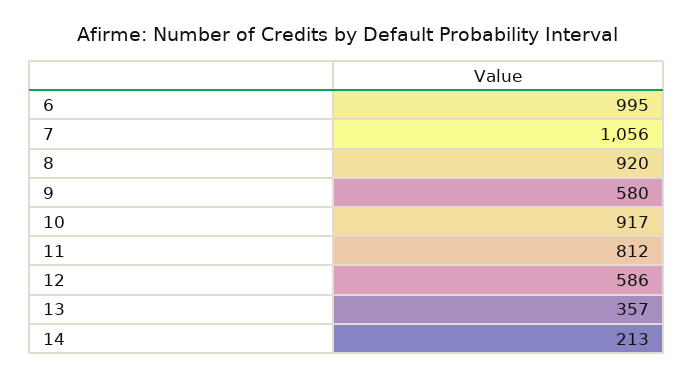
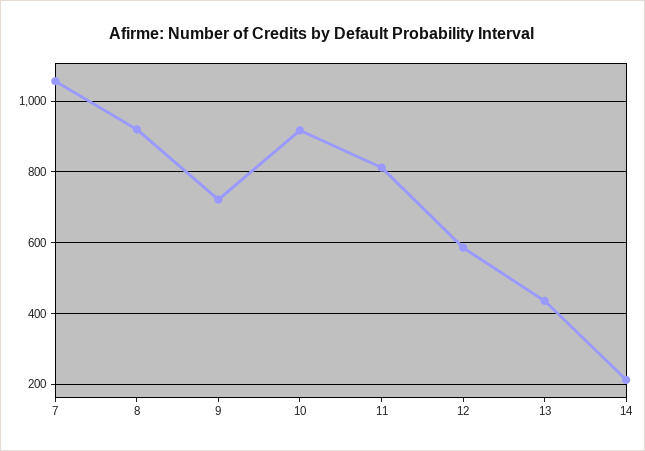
6: 995 -> none
9: 580 -> 720
13: 357 -> 440

